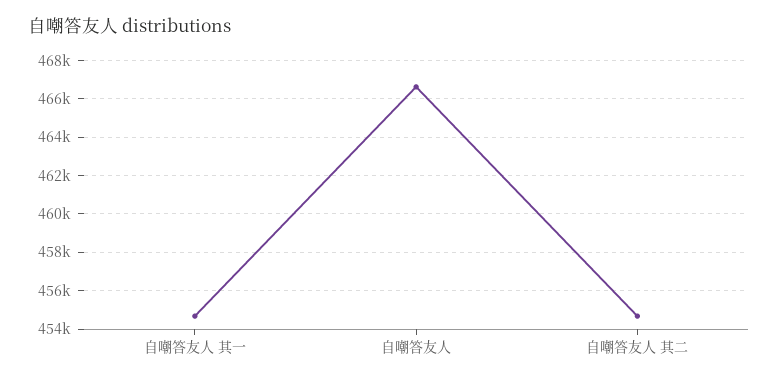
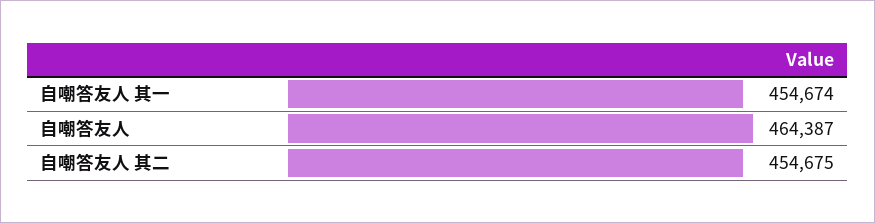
自嘲答友人: 466500 -> 464387

